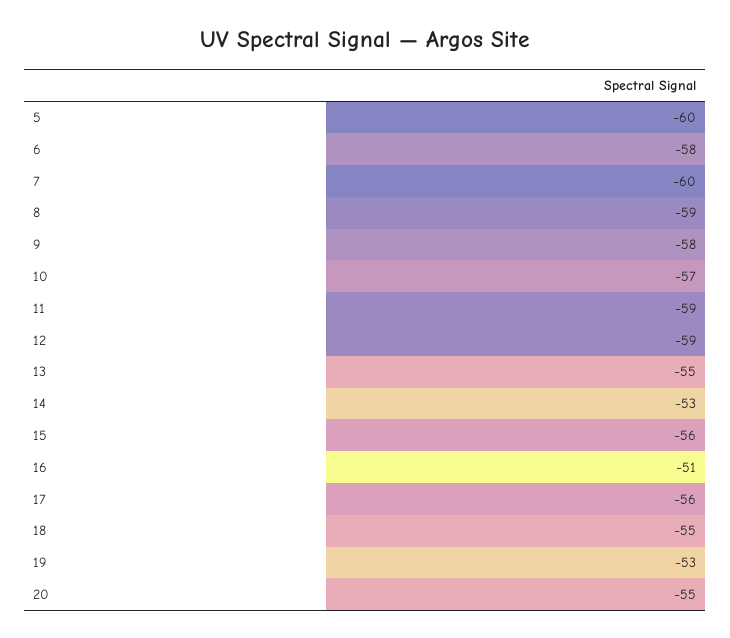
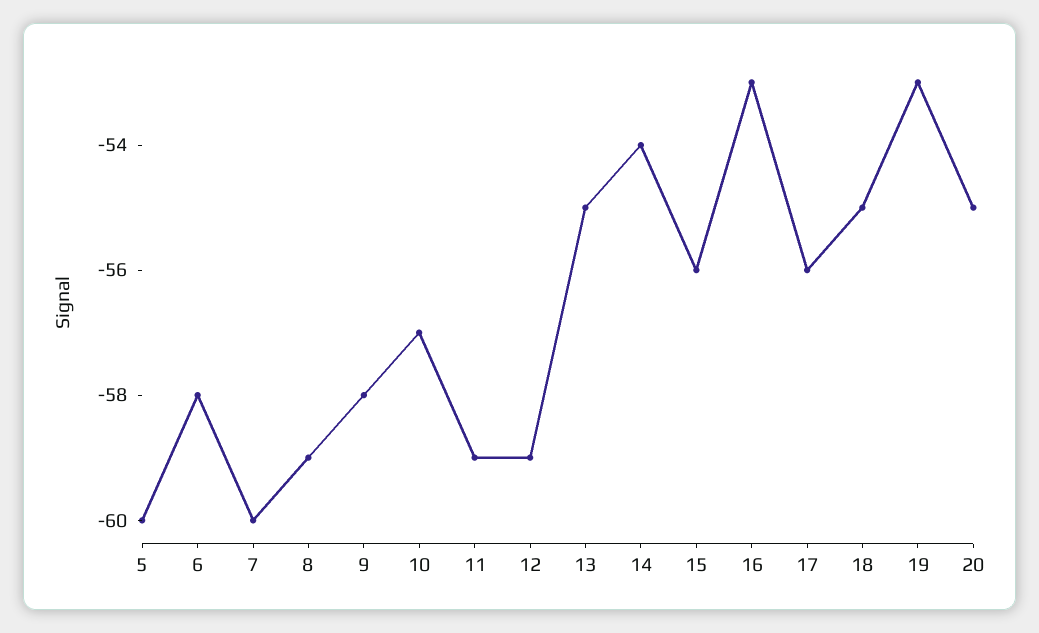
14: -53 -> -54
16: -51 -> -53

